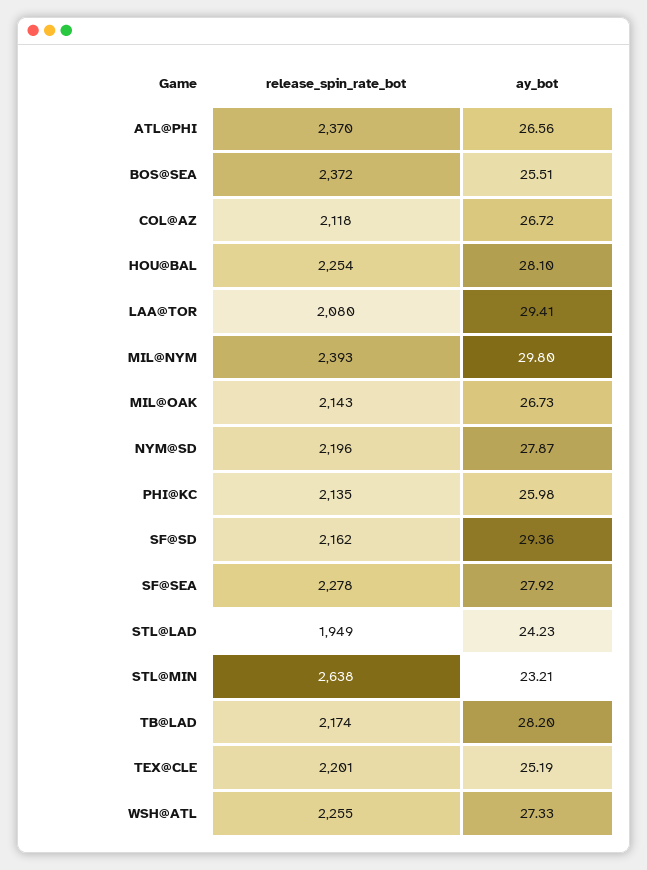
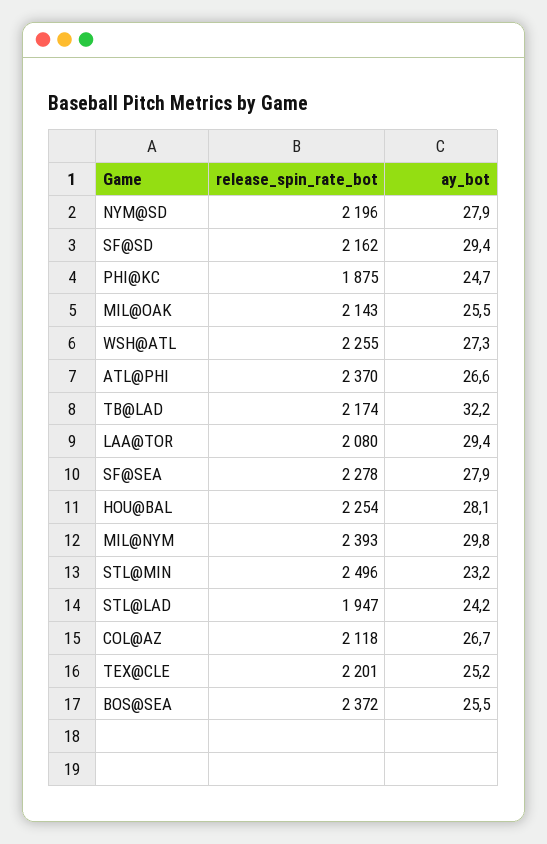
ay_bot, MIL@OAK: 26.73 -> 25.5
release_spin_rate_bot, PHI@KC: 2135 -> 1875
ay_bot, PHI@KC: 25.98 -> 24.7
release_spin_rate_bot, STL@LAD: 1949 -> 1947
release_spin_rate_bot, STL@MIN: 2638 -> 2496
ay_bot, TB@LAD: 28.2 -> 32.2

